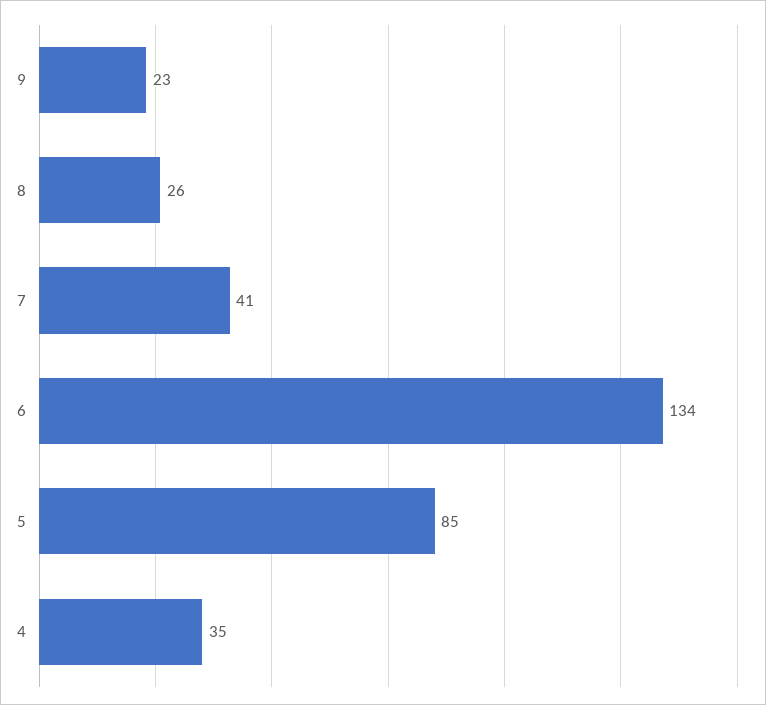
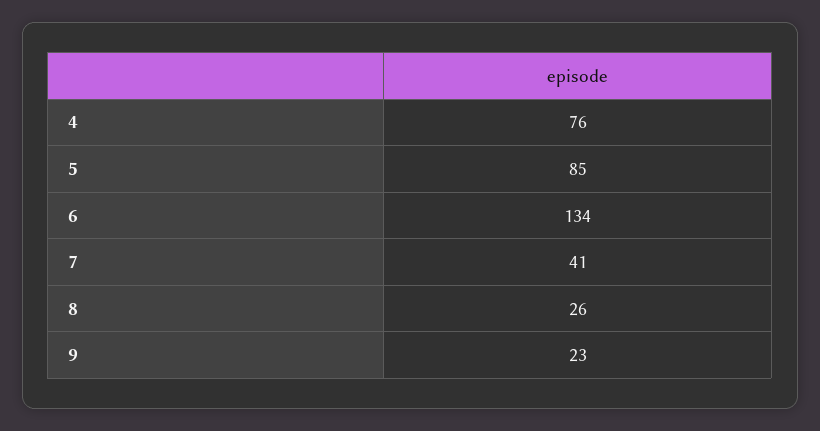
4: 35 -> 76

